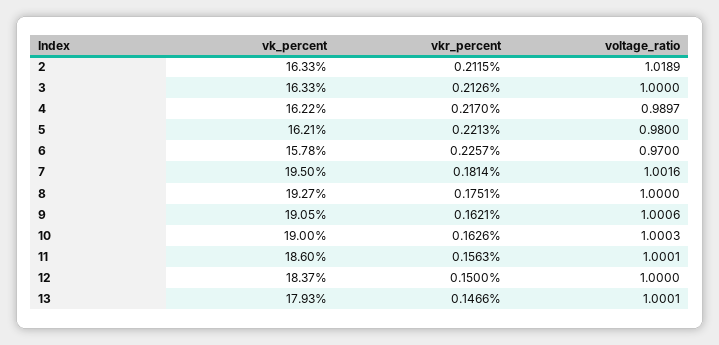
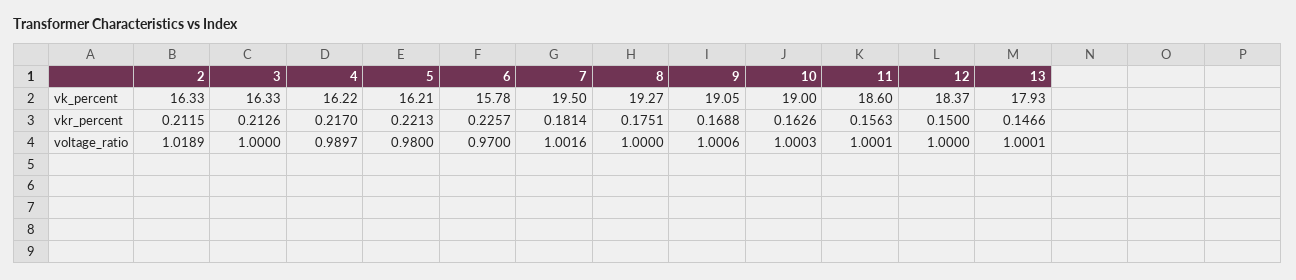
vkr_percent, 9: 0.1621 -> 0.1688

